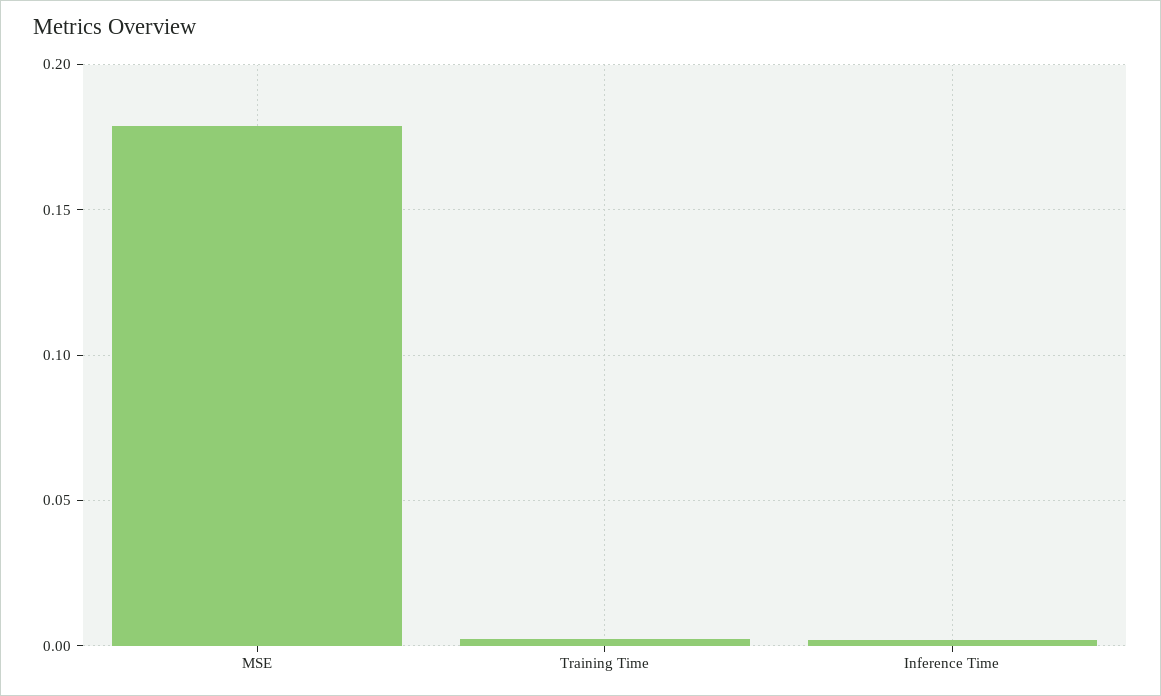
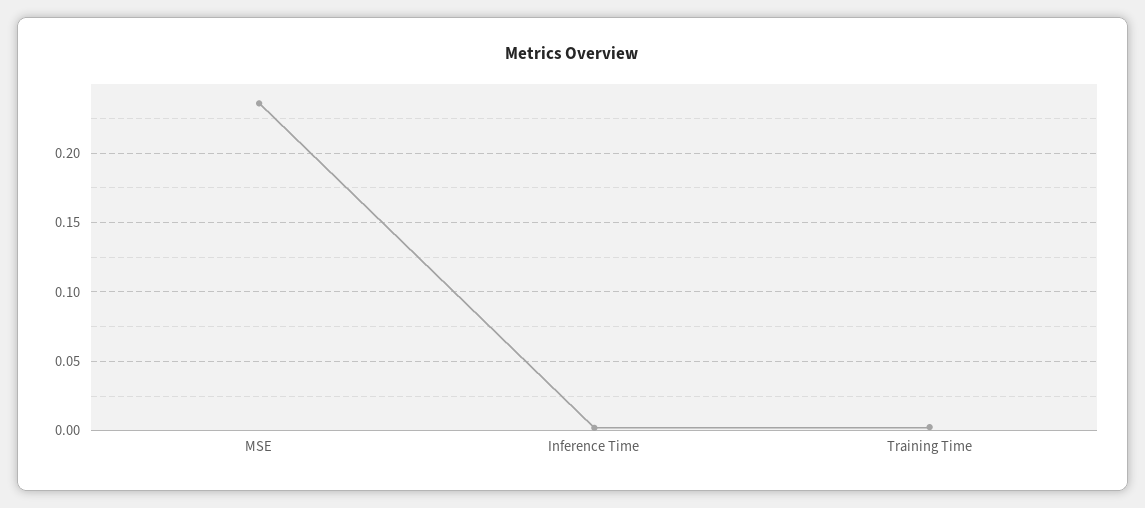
MSE: 0.18 -> 0.235

